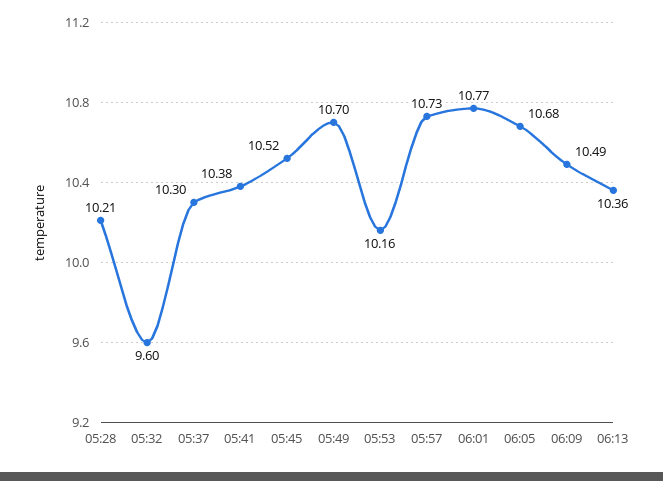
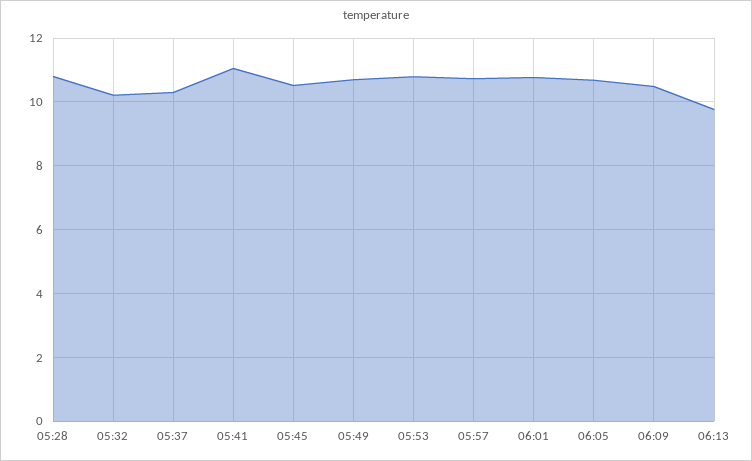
05:28: 10.21 -> 10.8
05:32: 9.6 -> 10.2
05:41: 10.38 -> 11
05:53: 10.16 -> 10.8
06:13: 10.36 -> 9.8

